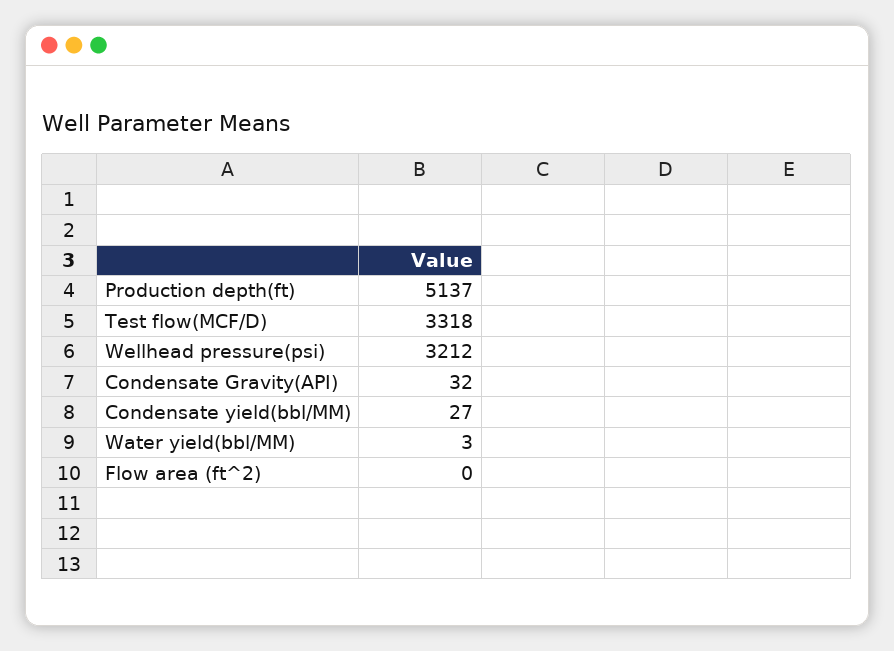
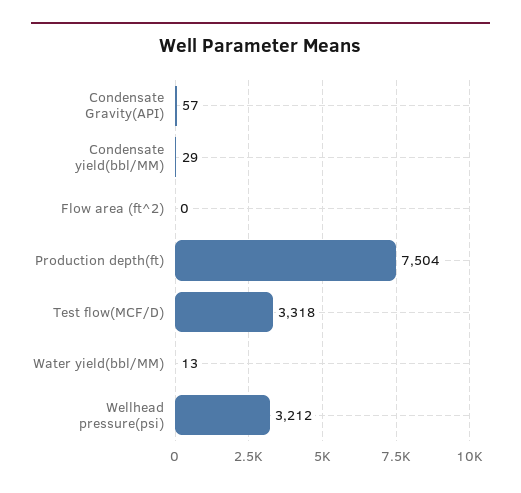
Production depth(ft): 5137 -> 7504
Condensate Gravity(API): 32 -> 57
Condensate yield(bbl/MM): 27 -> 29
Water yield(bbl/MM): 3 -> 13

